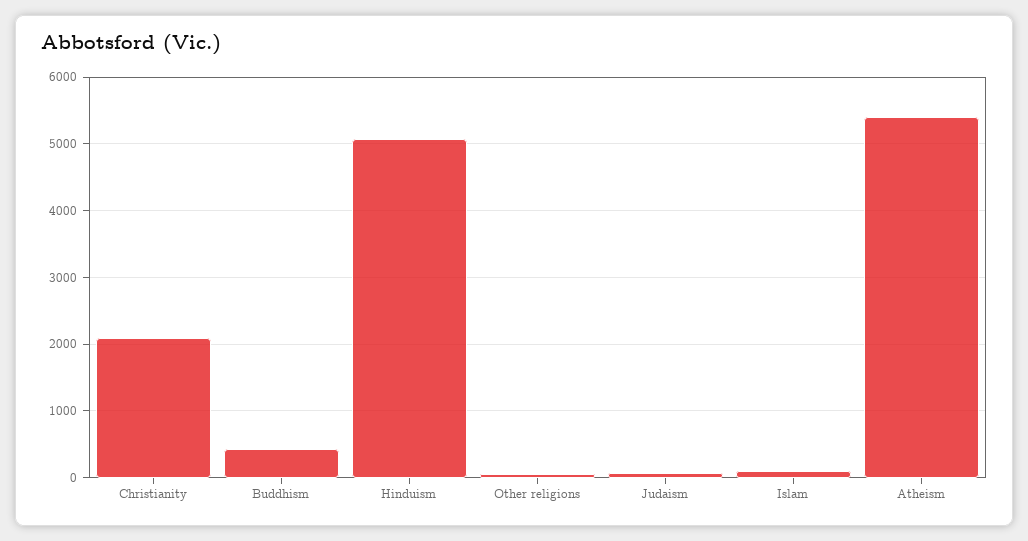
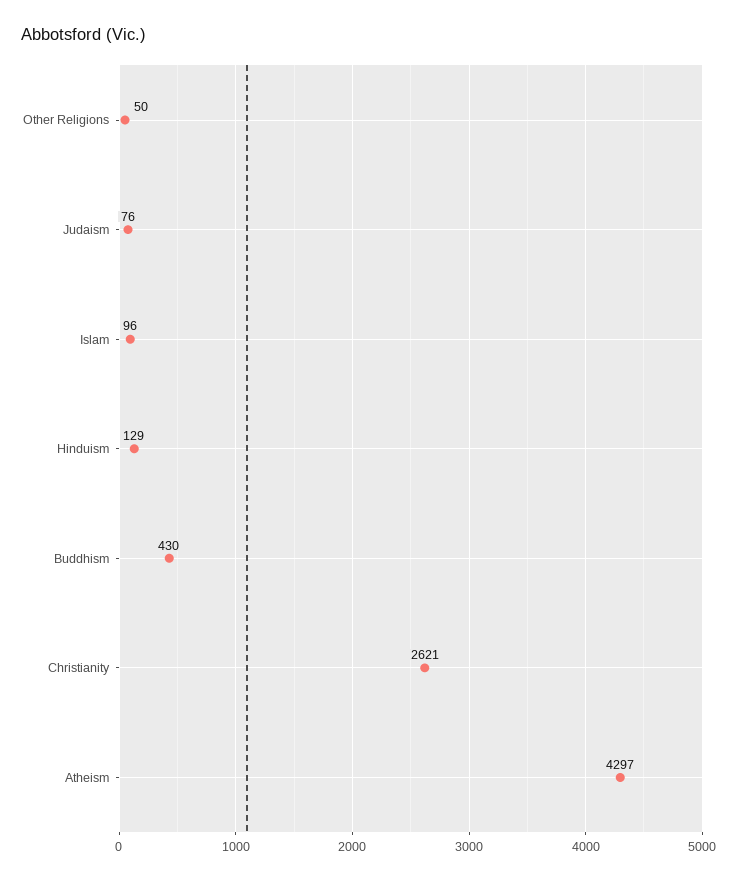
Christianity: 2100 -> 2621
Hinduism: 5100 -> 129
Atheism: 5400 -> 4297

